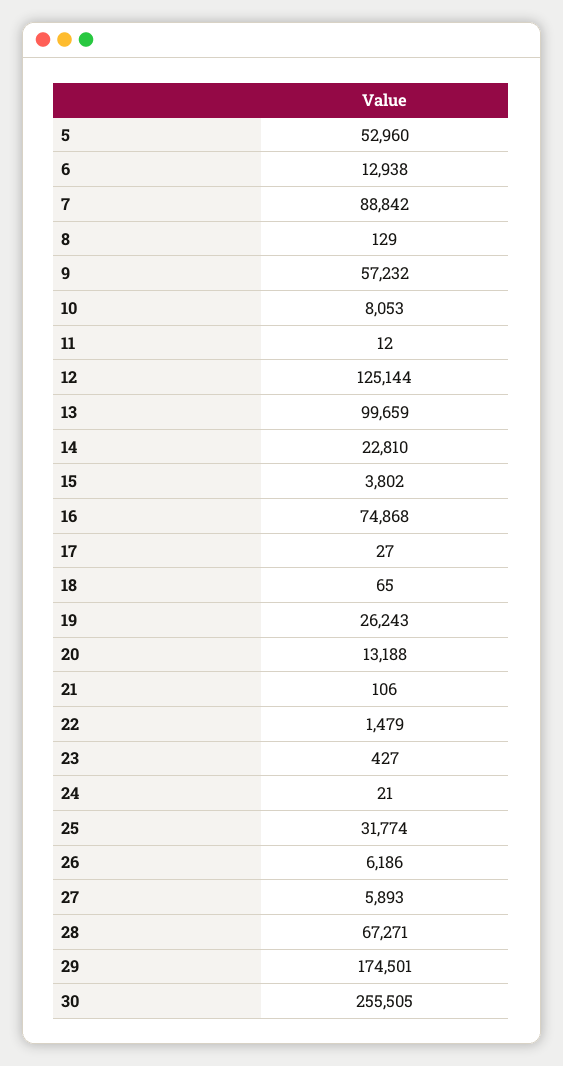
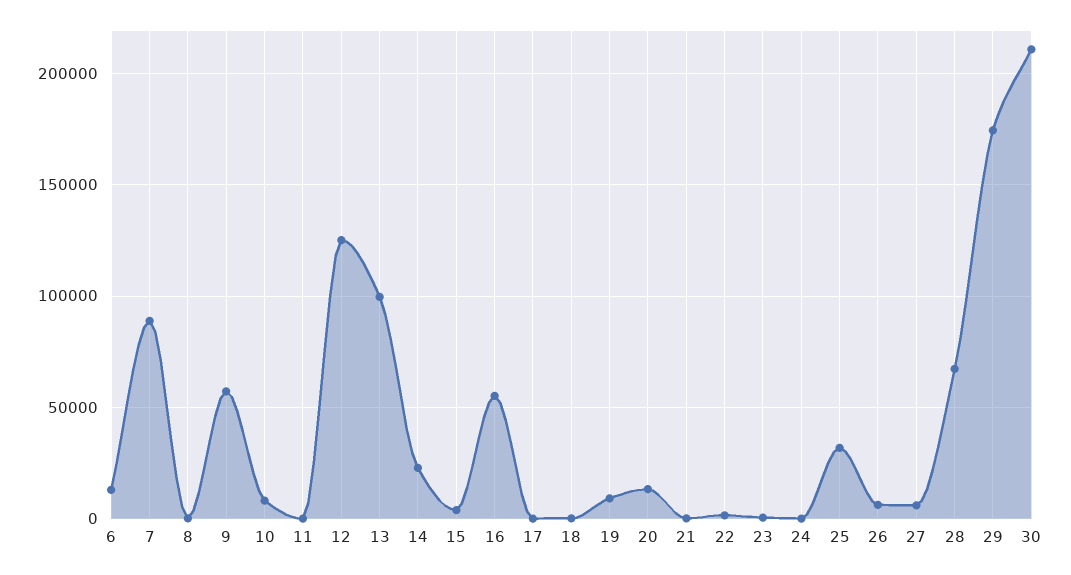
5: 52960 -> none
16: 74868 -> 55000
19: 26243 -> 10000
30: 255505 -> 210000

